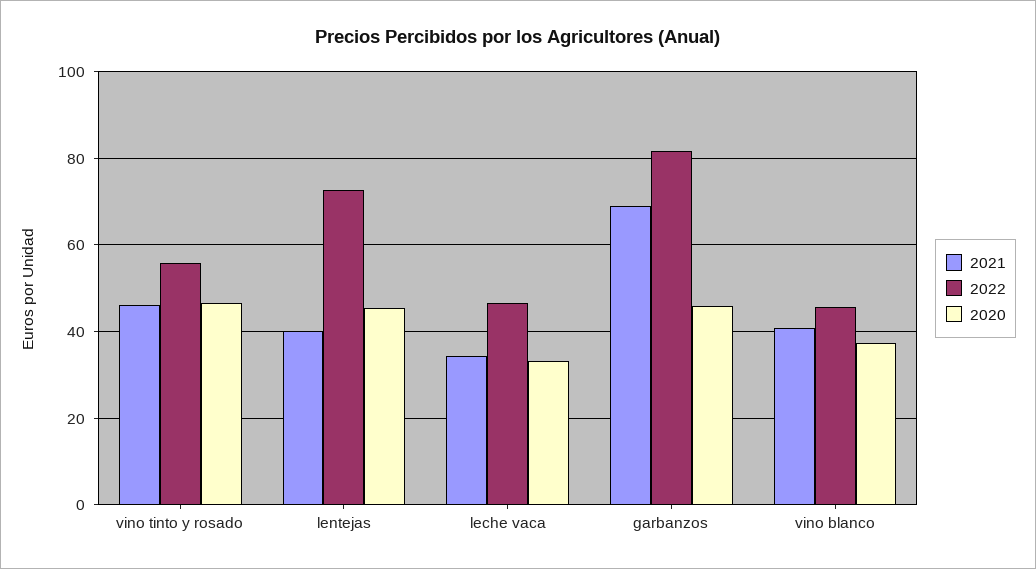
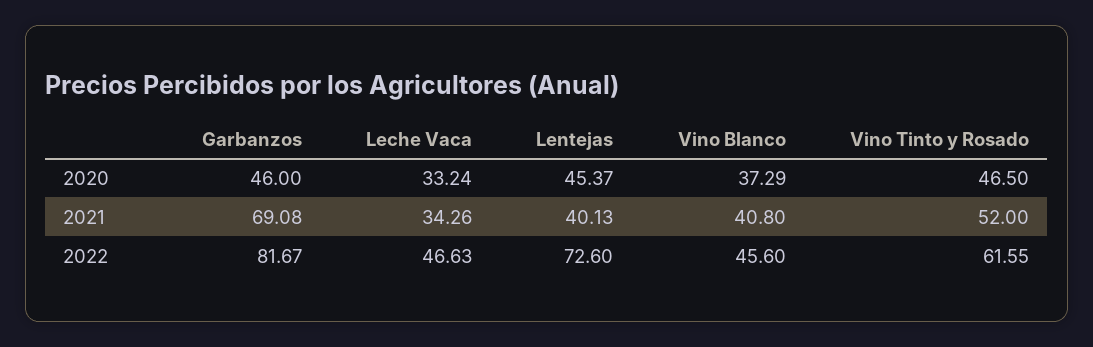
2021, vino tinto y rosado: 46 -> 52
2022, vino tinto y rosado: 56 -> 61.55

